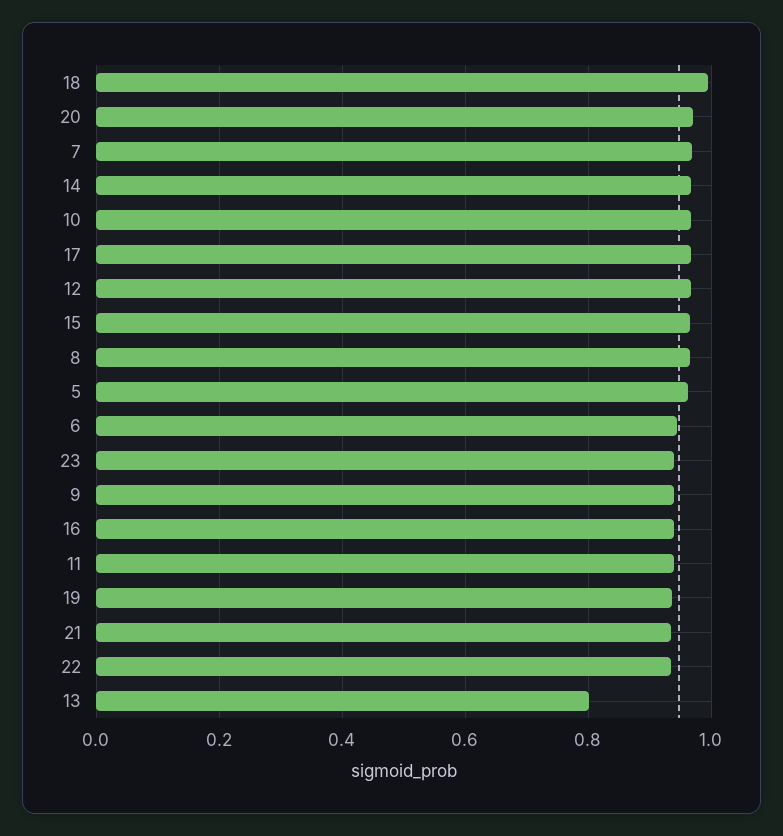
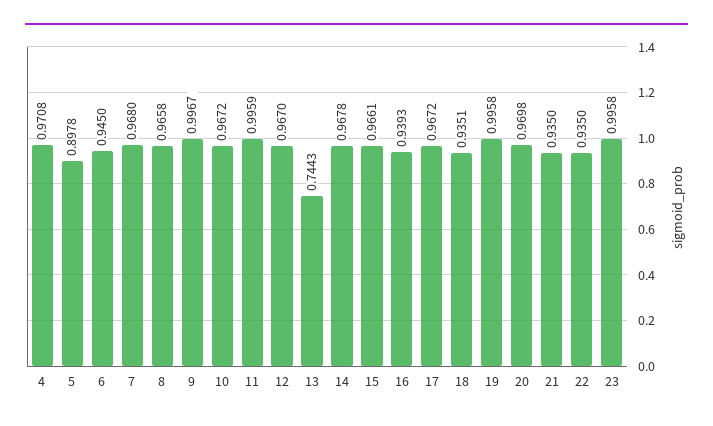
18: 1 -> 0.9351
5: 0.96 -> 0.8978
23: 0.94 -> 0.9958
9: 0.94 -> 0.9967
11: 0.94 -> 0.9959
19: 0.94 -> 0.9958
13: 0.8 -> 0.7443
4: none -> 0.9708

